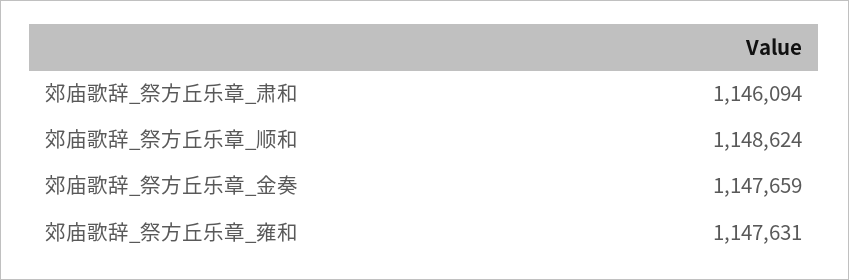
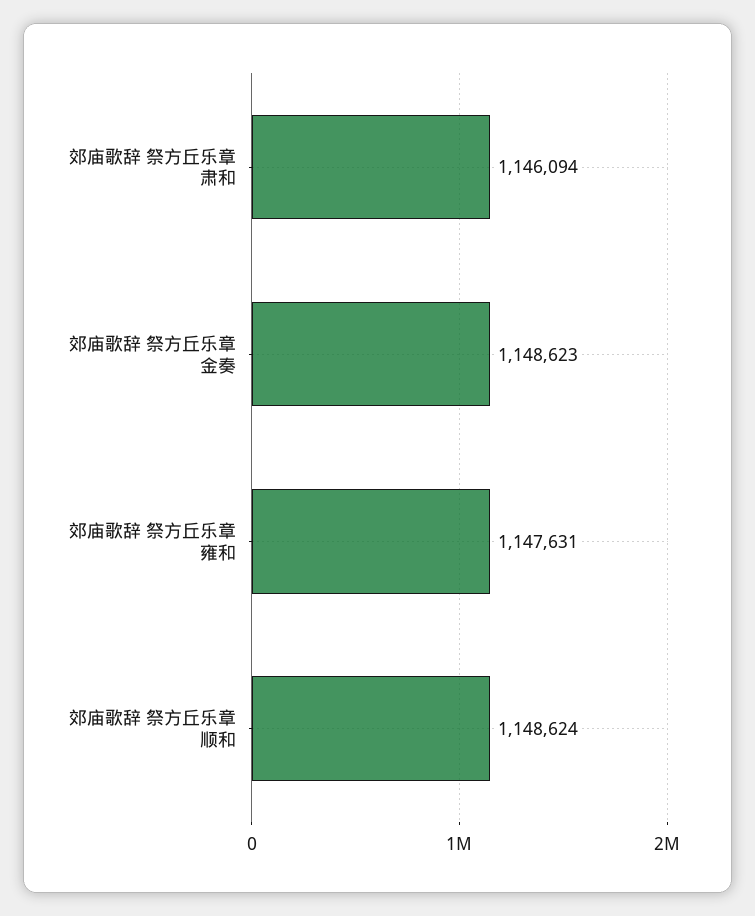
郊庙歌辞_祭方丘乐章_金奏: 1147659 -> 1148623

